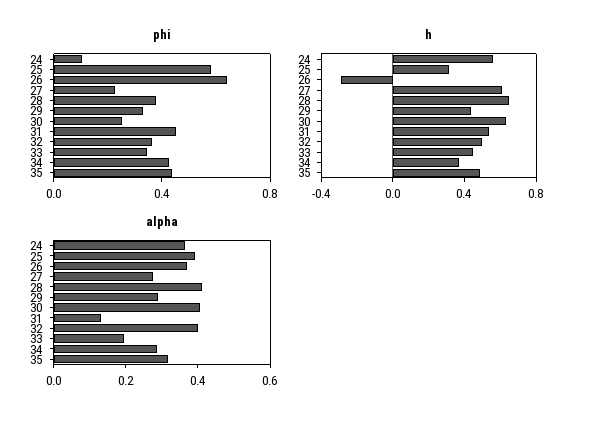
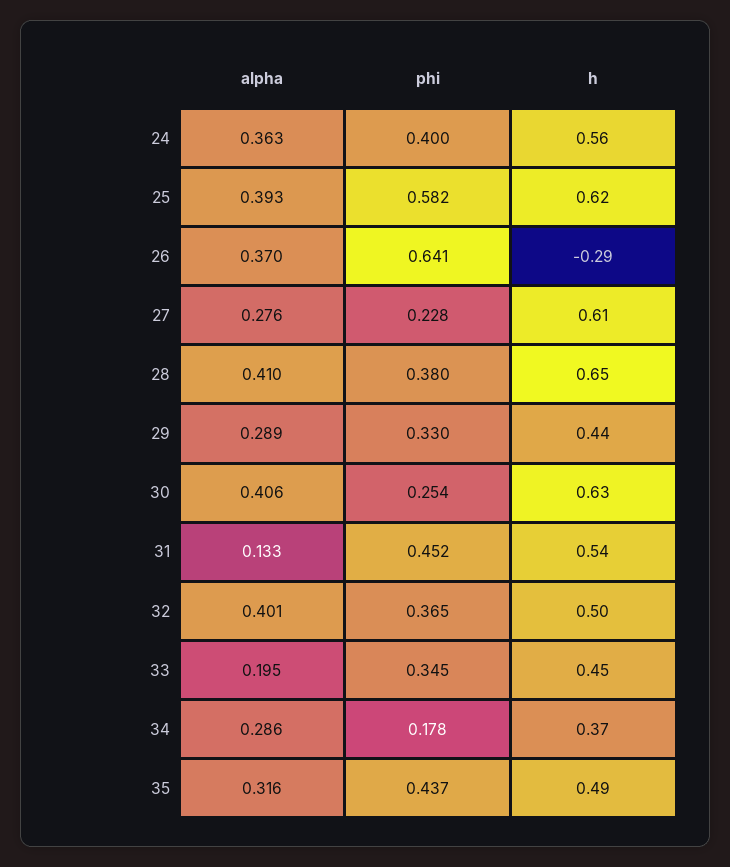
phi, 24: 0.1 -> 0.4
phi, 34: 0.4 -> 0.178
h, 25: 0.3 -> 0.62

